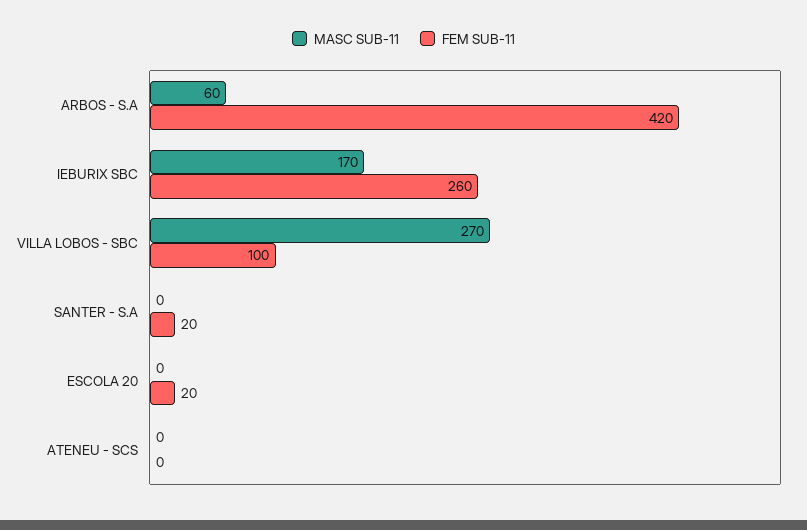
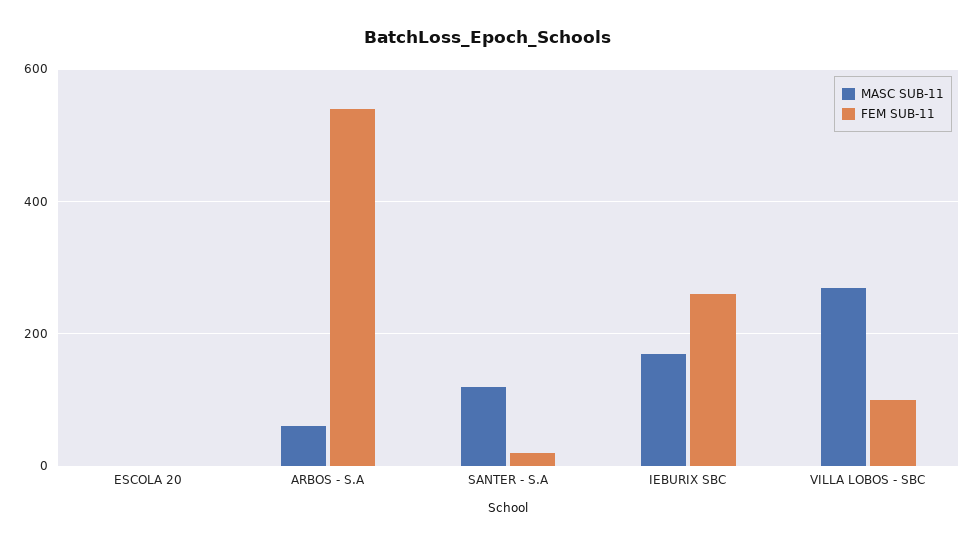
FEM SUB-11, ARBOS - S.A: 420 -> 540
MASC SUB-11, SANTER - S.A: 0 -> 120
FEM SUB-11, ESCOLA 20: 20 -> 0
MASC SUB-11, ATENEU - SCS: 0 -> none
FEM SUB-11, ATENEU - SCS: 0 -> none

